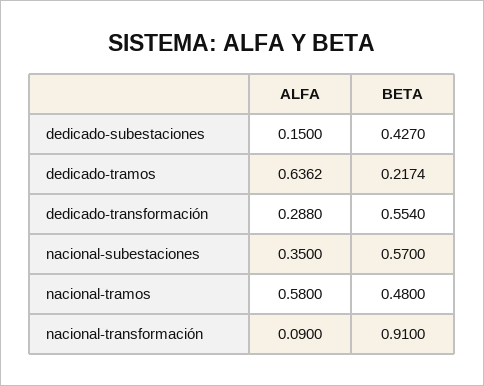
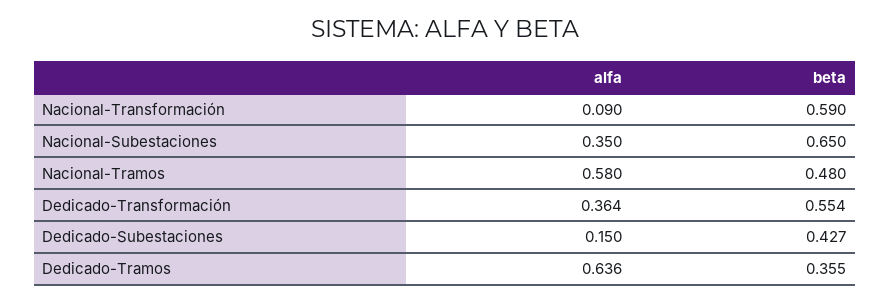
BETA, dedicado-tramos: 0.2174 -> 0.355
ALFA, dedicado-transformación: 0.288 -> 0.364
BETA, nacional-subestaciones: 0.57 -> 0.65
BETA, nacional-transformación: 0.91 -> 0.59

